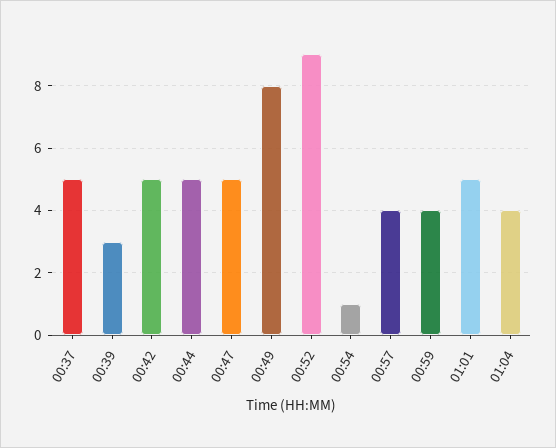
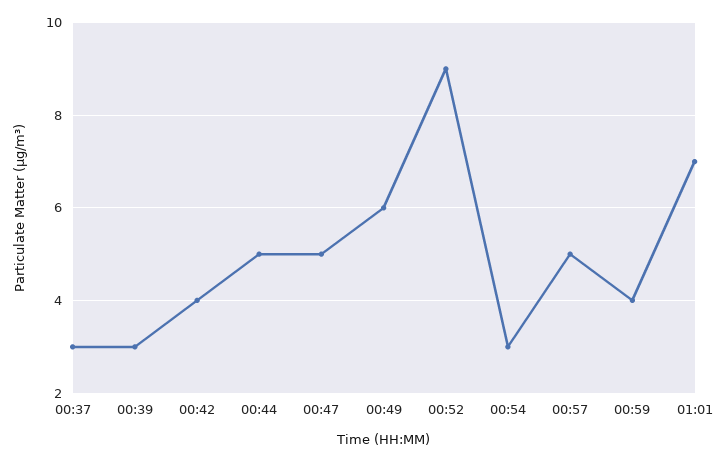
00:37: 5 -> 3
00:42: 5 -> 4
00:49: 8 -> 6
00:54: 1 -> 3
00:57: 4 -> 5
01:01: 5 -> 7
01:04: 4 -> none

